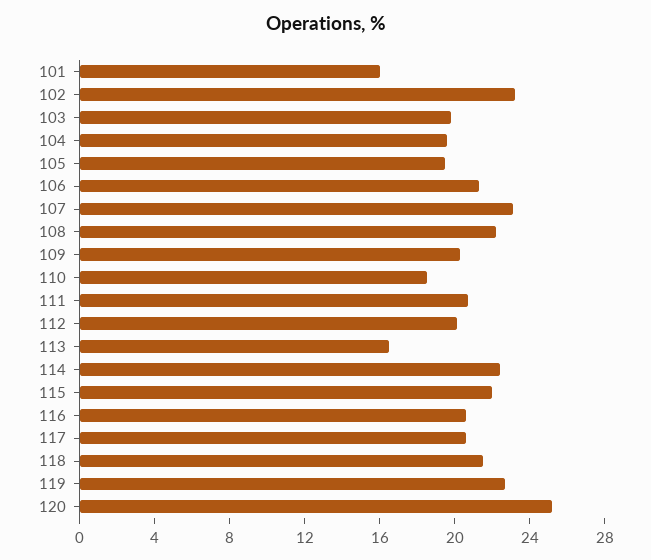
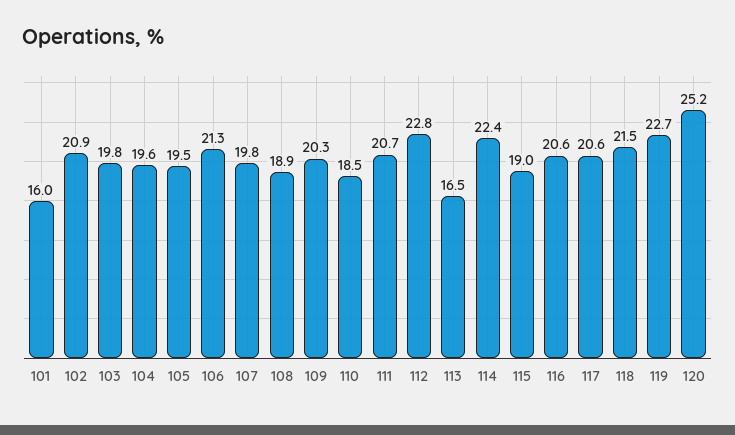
102: 23 -> 20.9
107: 23 -> 19.8
108: 22 -> 18.9
112: 20 -> 22.8
115: 22 -> 19

